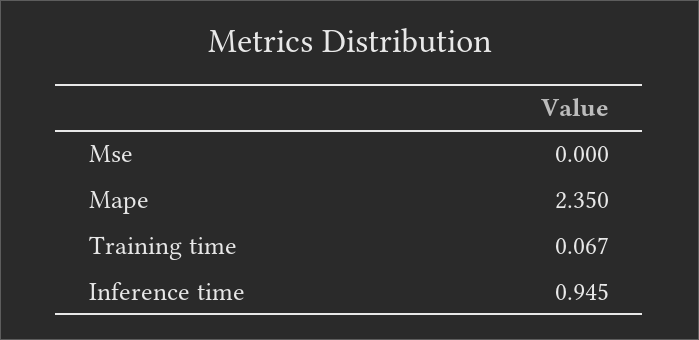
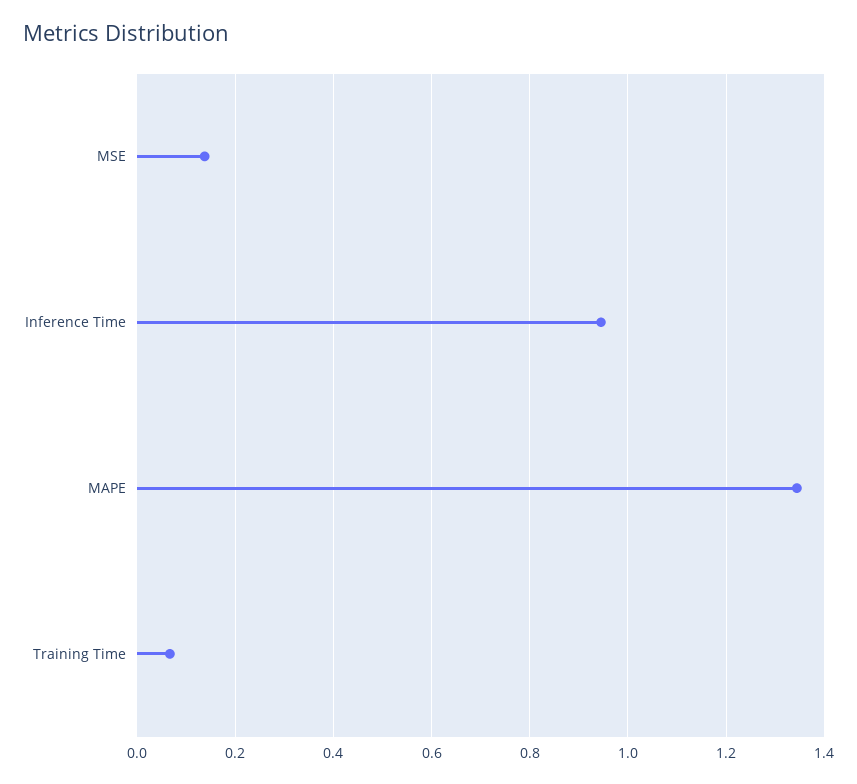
Mse: 0 -> 0.14
Mape: 2.35 -> 1.34

